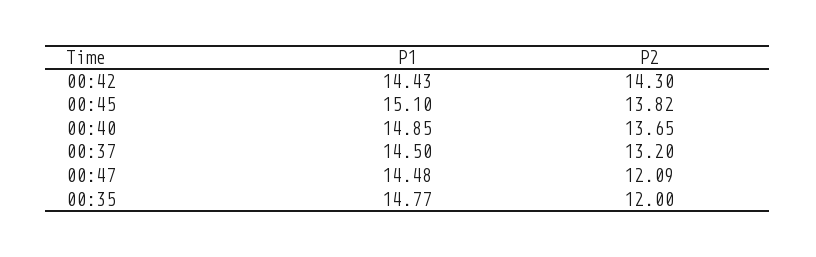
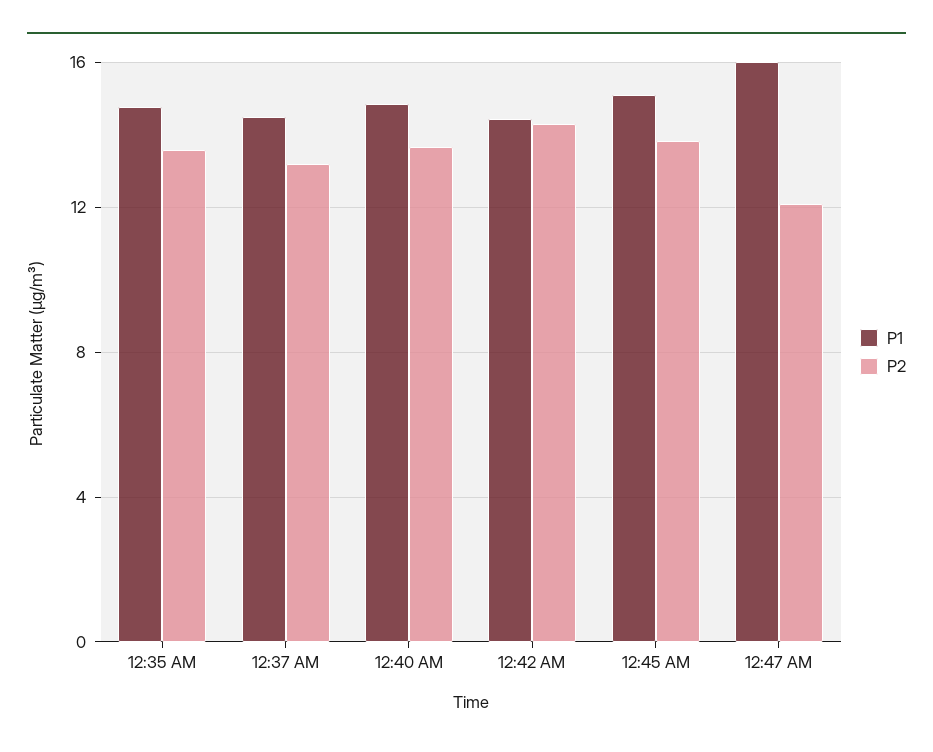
P1, 00:47: 14.48 -> 16
P2, 00:35: 12 -> 13.5

